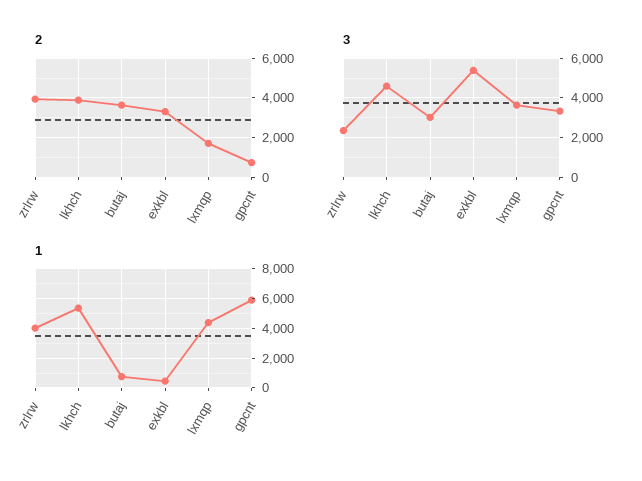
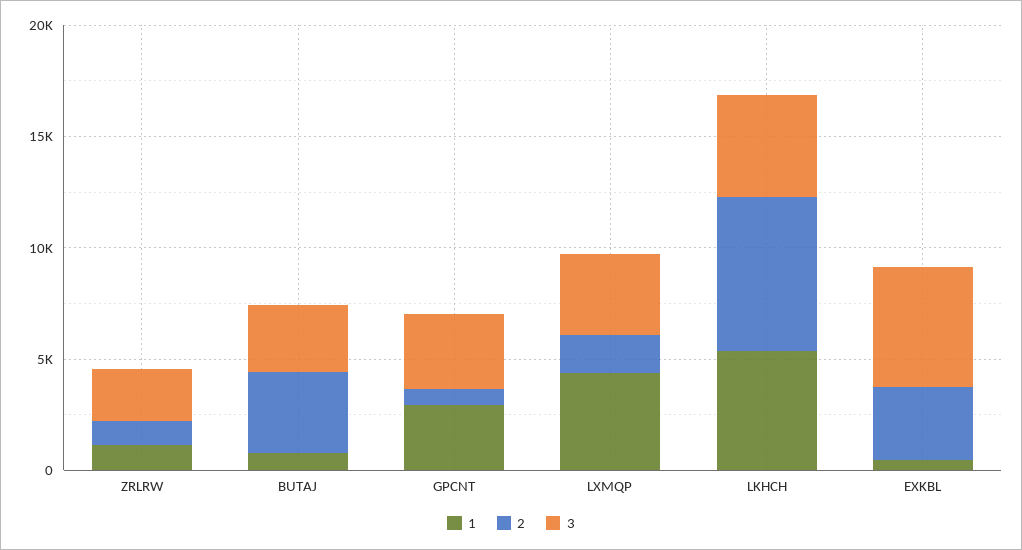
2, zrlrw: 4000 -> 1000
2, lkhch: 4000 -> 7000
1, zrlrw: 4000 -> 1000
1, gpcnt: 6000 -> 3000

